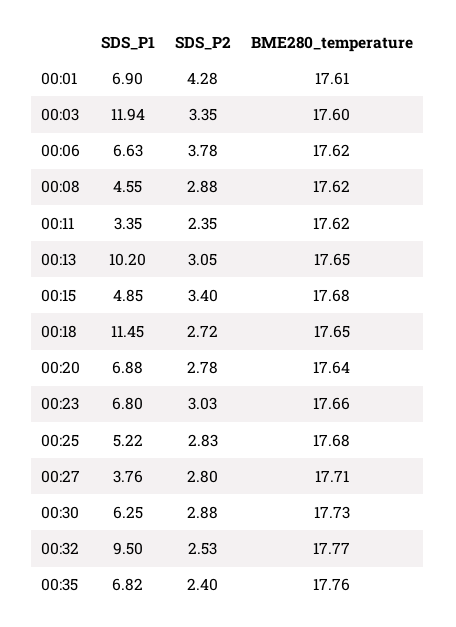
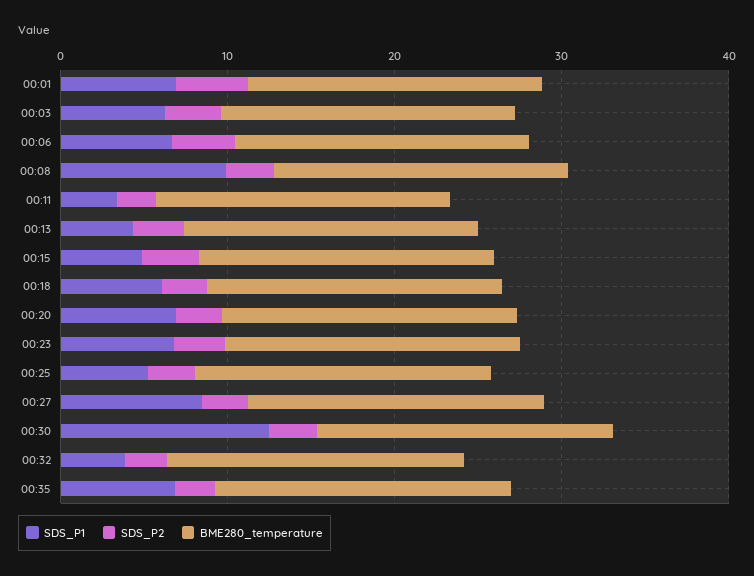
SDS_P1, 00:03: 11.94 -> 6
SDS_P1, 00:08: 4.55 -> 10
SDS_P1, 00:13: 10.2 -> 4
SDS_P1, 00:18: 11.45 -> 6
SDS_P1, 00:27: 3.76 -> 8
SDS_P1, 00:30: 6.25 -> 12
SDS_P1, 00:32: 9.5 -> 4

